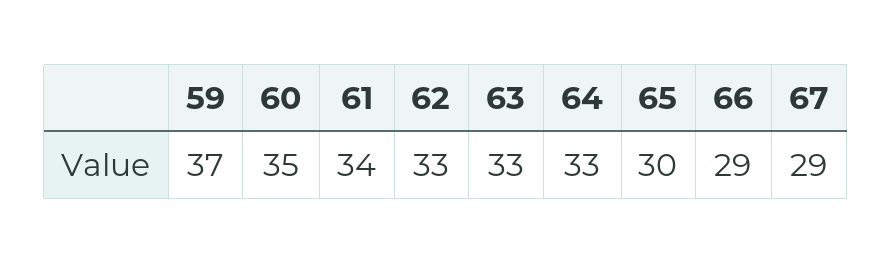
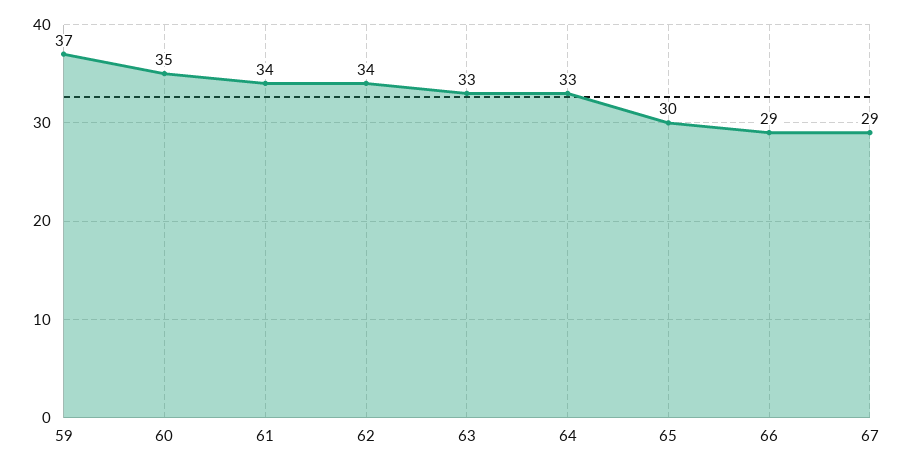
62: 33 -> 34

